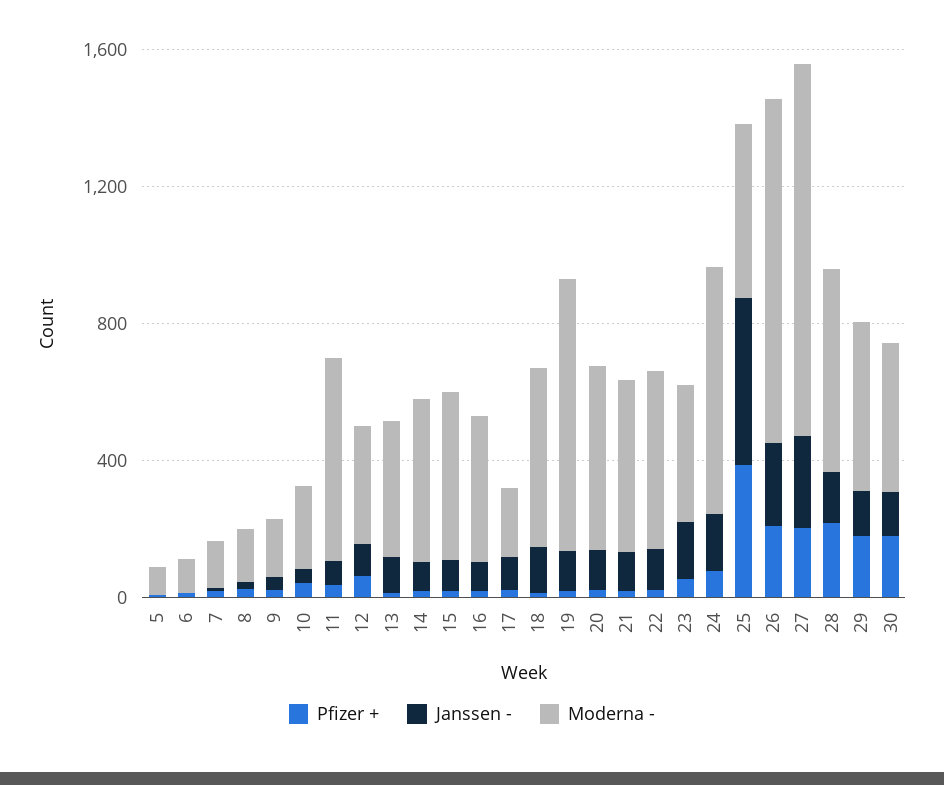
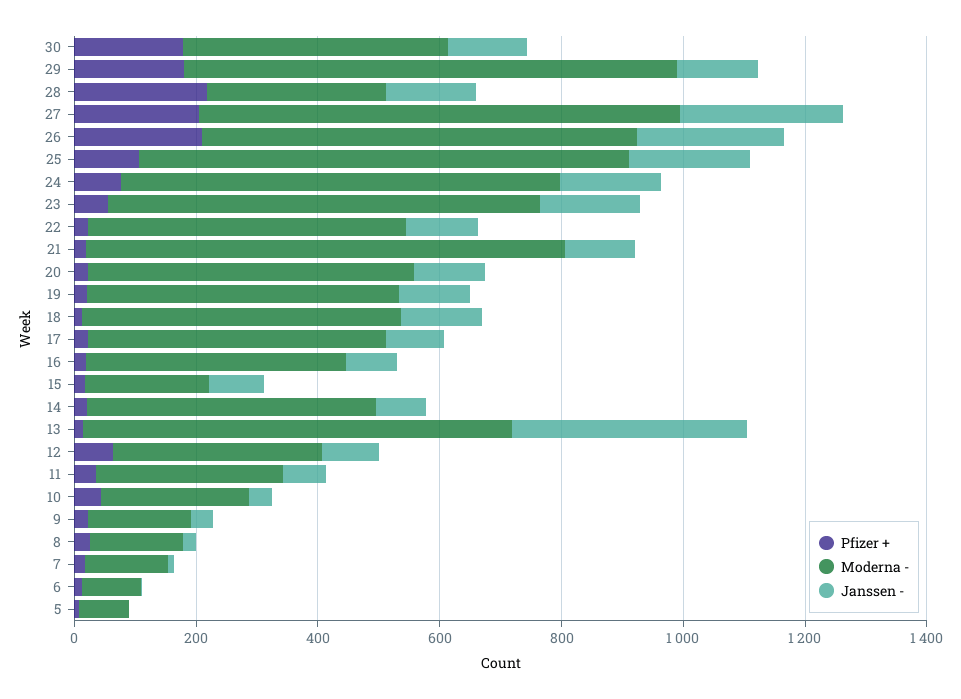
Moderna -, 11: 600 -> 300
Janssen -, 13: 100 -> 400
Moderna -, 13: 400 -> 700
Moderna -, 15: 500 -> 200
Moderna -, 17: 200 -> 500
Moderna -, 19: 800 -> 500
Moderna -, 21: 500 -> 800
Moderna -, 23: 400 -> 700
Pfizer +, 25: 400 -> 100
Janssen -, 25: 500 -> 200
Moderna -, 25: 500 -> 800
Moderna -, 26: 1000 -> 700
Moderna -, 27: 1100 -> 800
Moderna -, 28: 600 -> 300
Moderna -, 29: 500 -> 800

